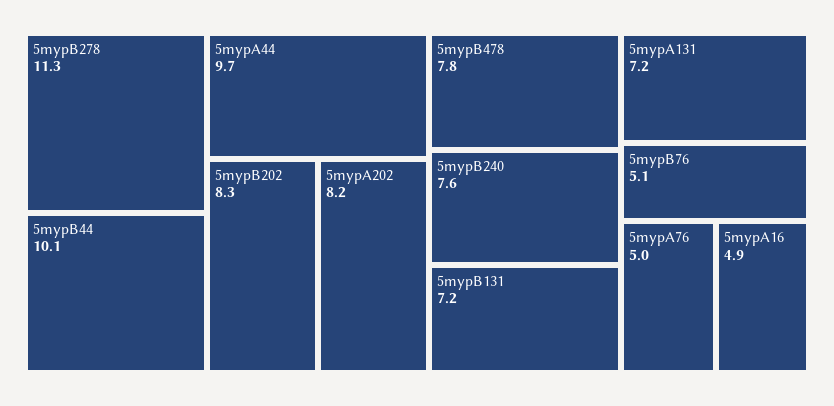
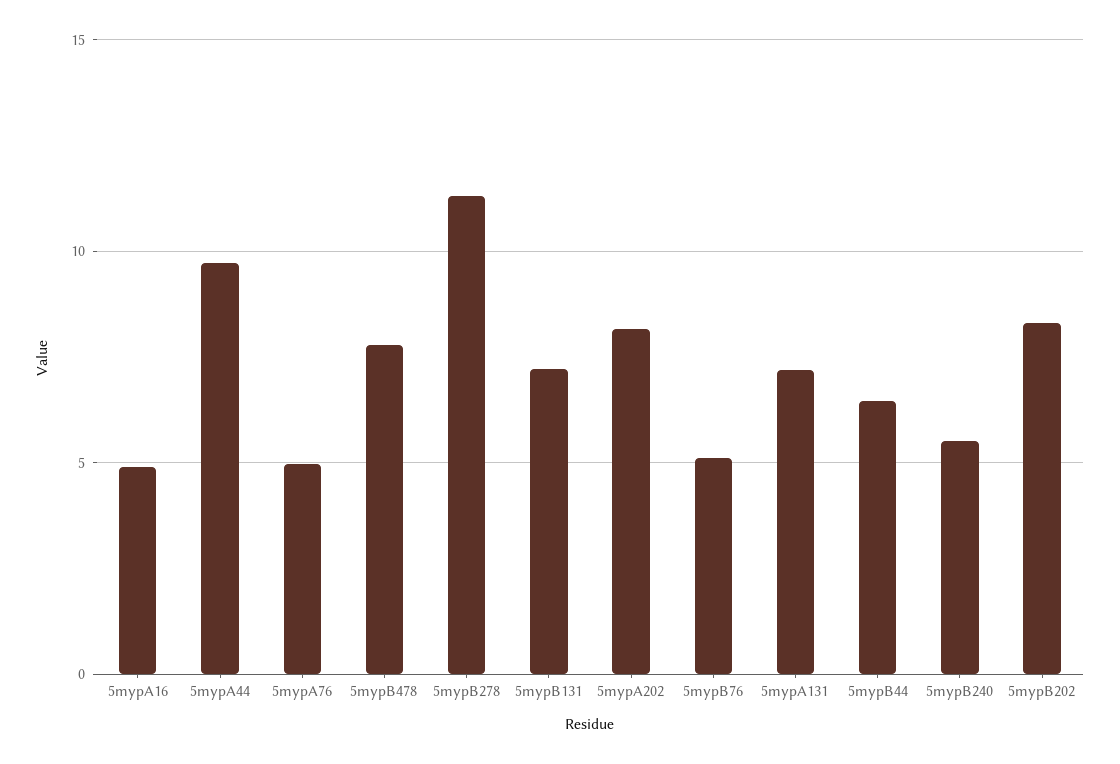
5mypB44: 10.1 -> 6.5
5mypB240: 7.6 -> 5.5

